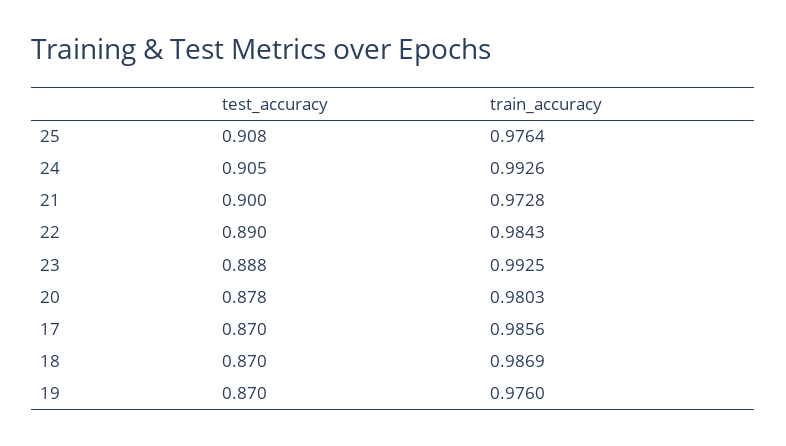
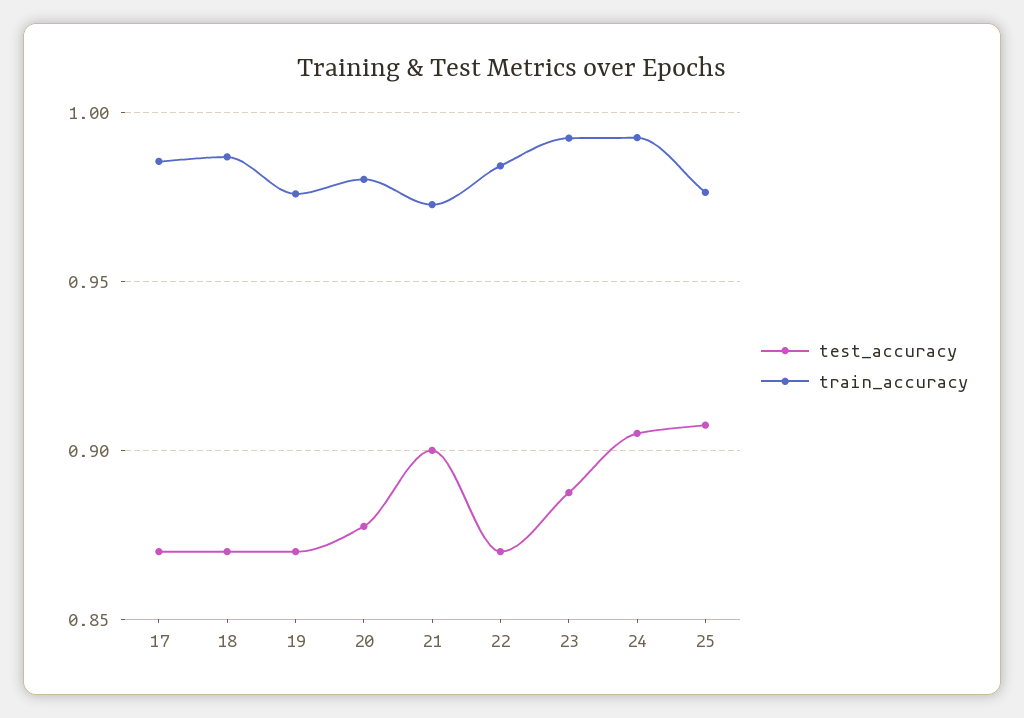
test_accuracy, 22: 0.89 -> 0.87

